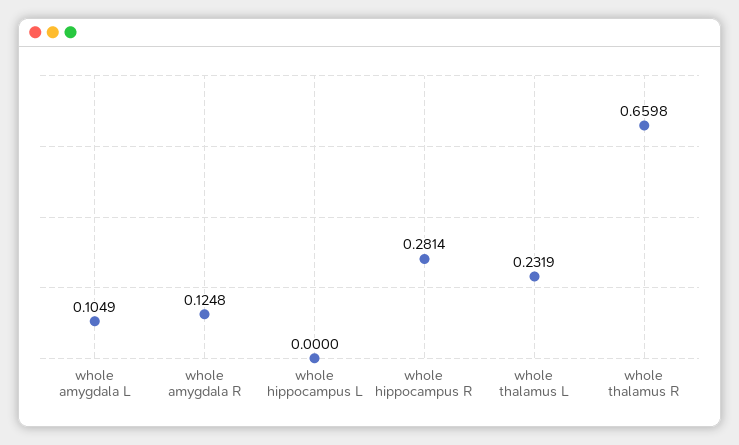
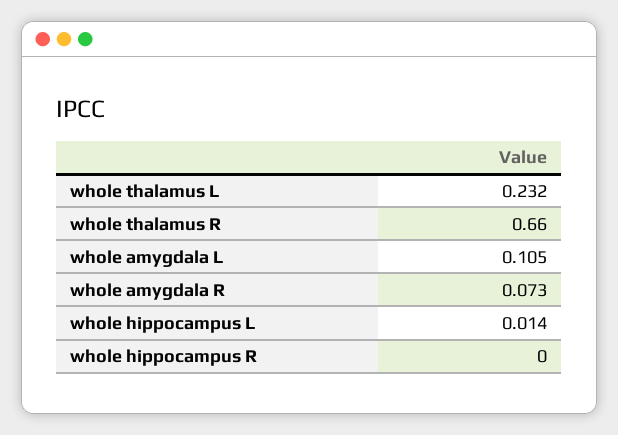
whole amygdala R: 0.1248 -> 0.073
whole hippocampus L: 0 -> 0.014
whole hippocampus R: 0.2814 -> 0

